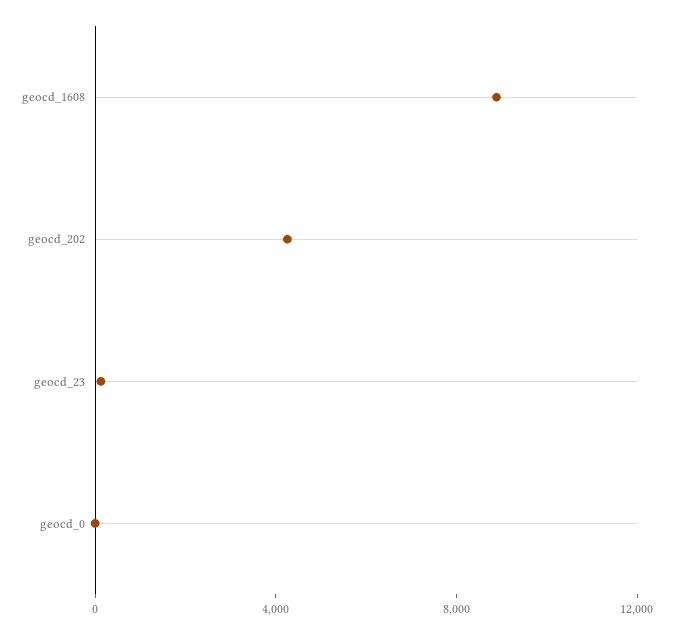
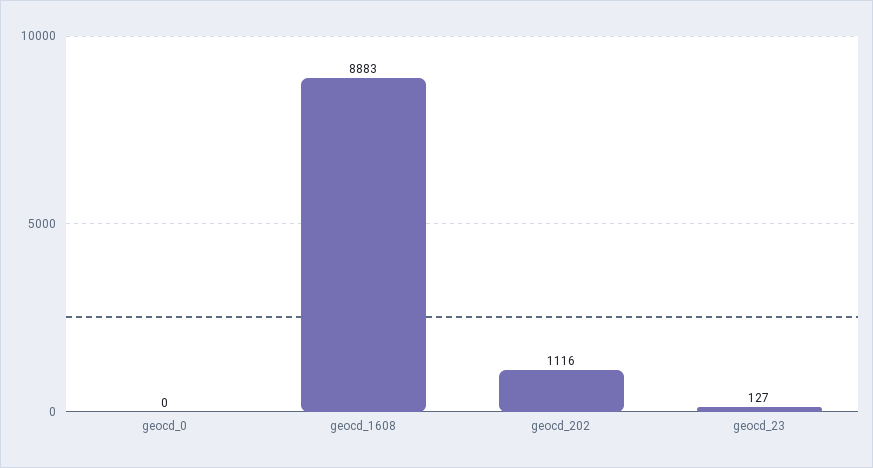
geocd_202: 4000 -> 1116

